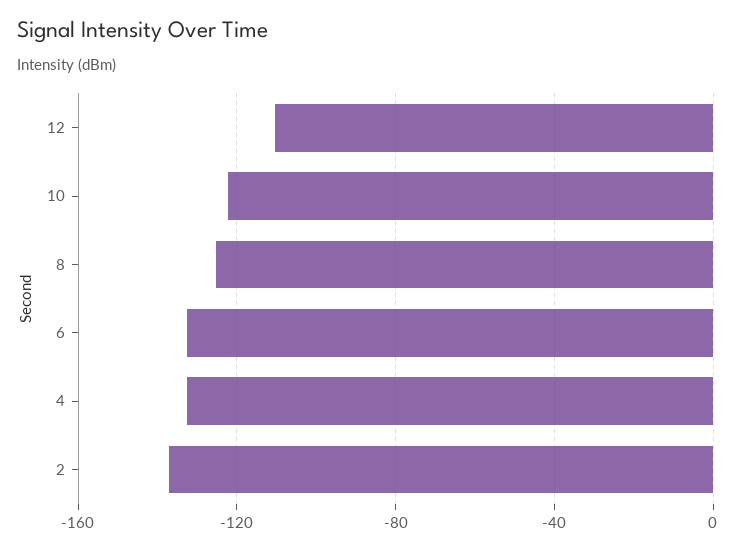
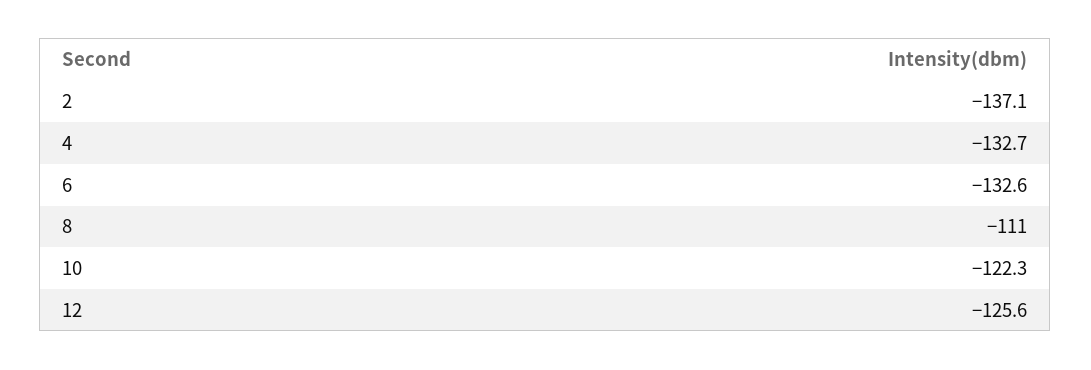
12: -110 -> -125.6
8: -125 -> -111

